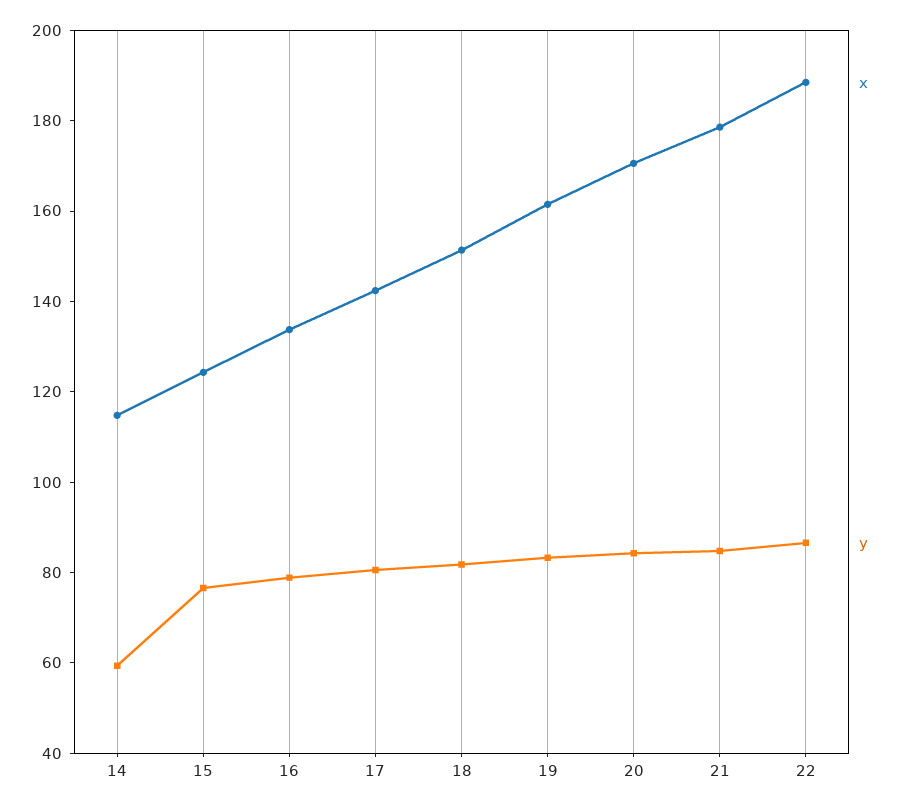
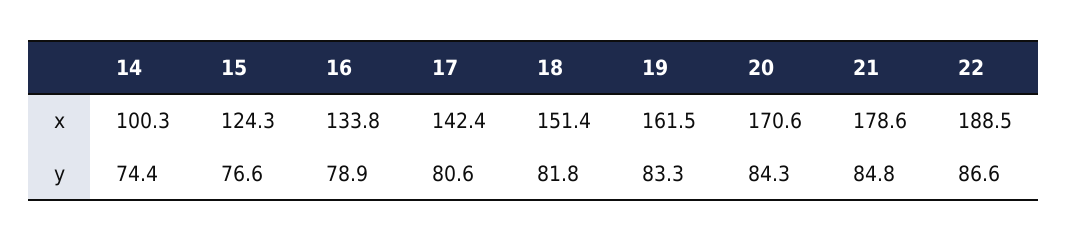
x, 14: 115 -> 100.3
y, 14: 60 -> 74.4

